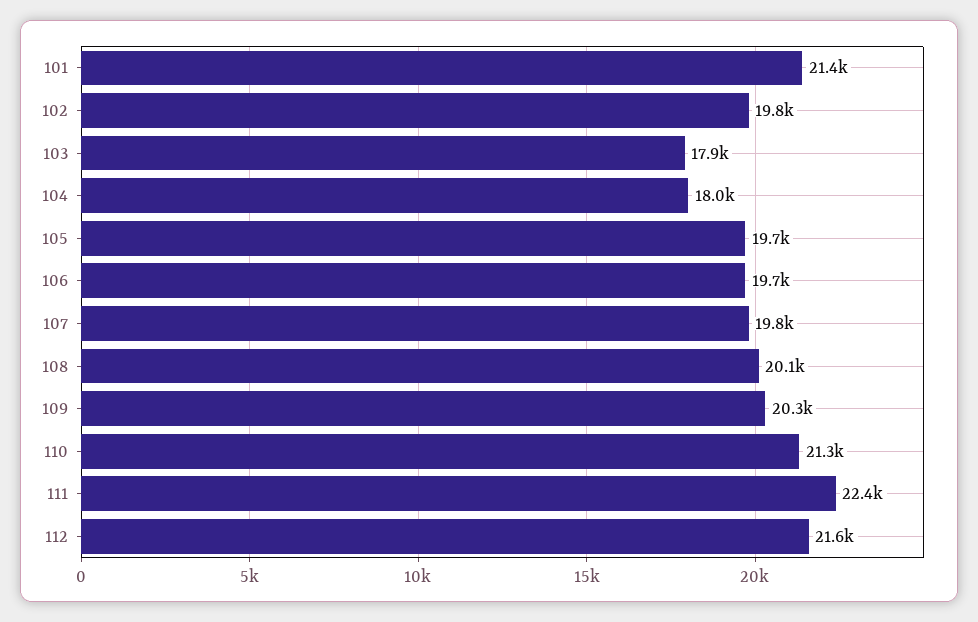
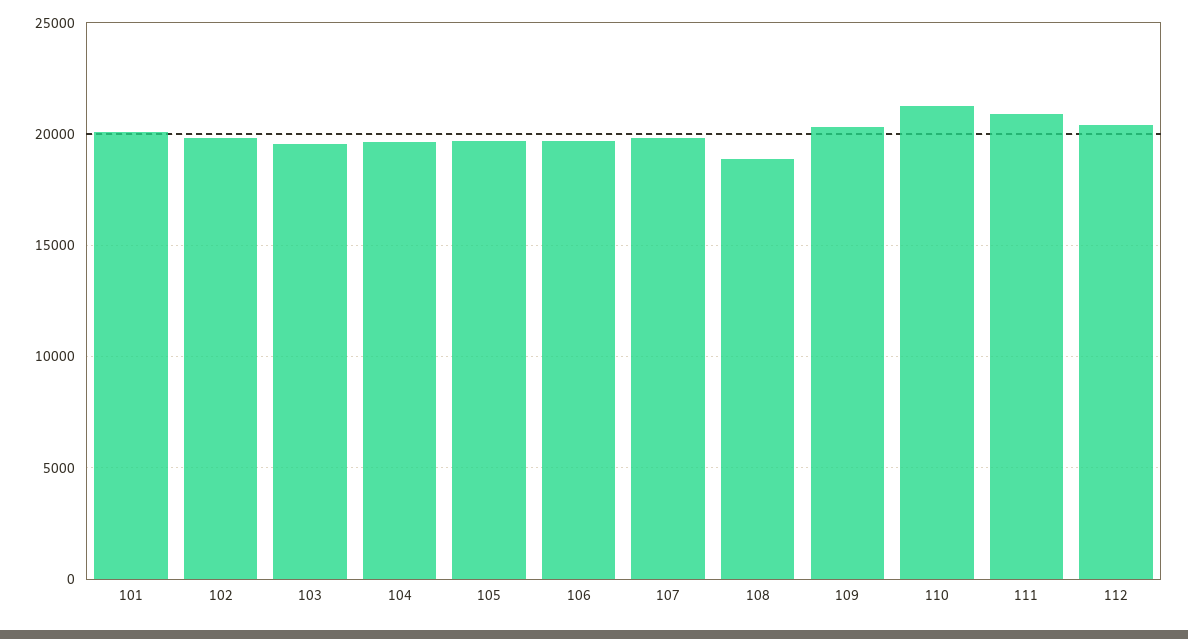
101: 21400 -> 20000
103: 17900 -> 19500
104: 18000 -> 19500
108: 20100 -> 19000
111: 22400 -> 21000
112: 21600 -> 20500

